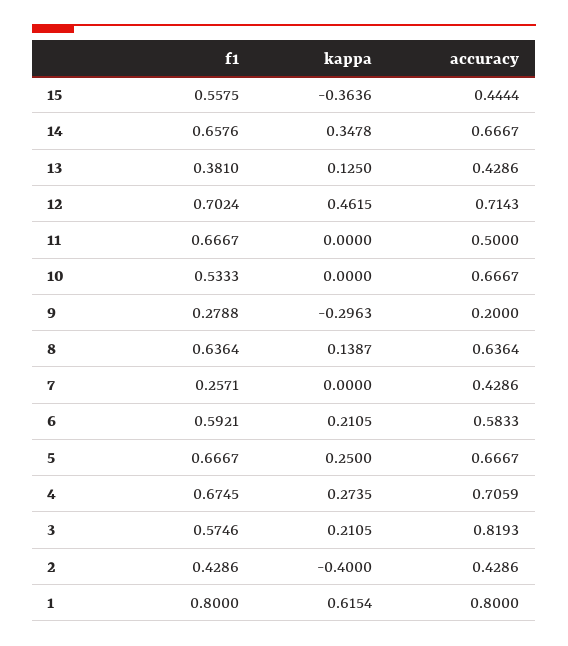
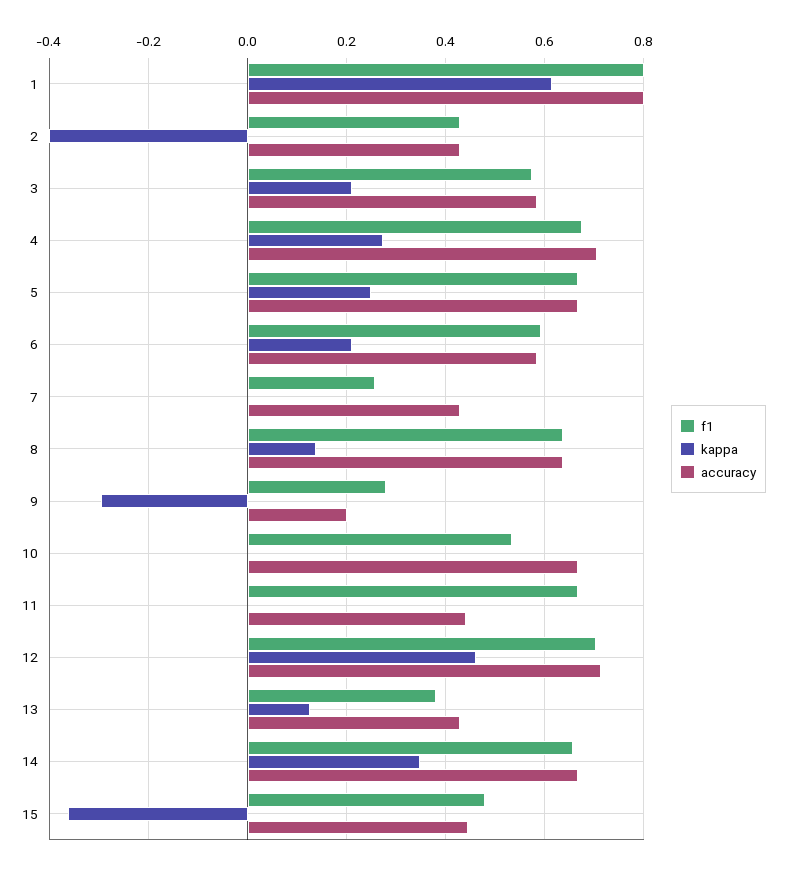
f1, 15: 0.5575 -> 0.48
accuracy, 11: 0.5 -> 0.44
accuracy, 3: 0.8193 -> 0.58

